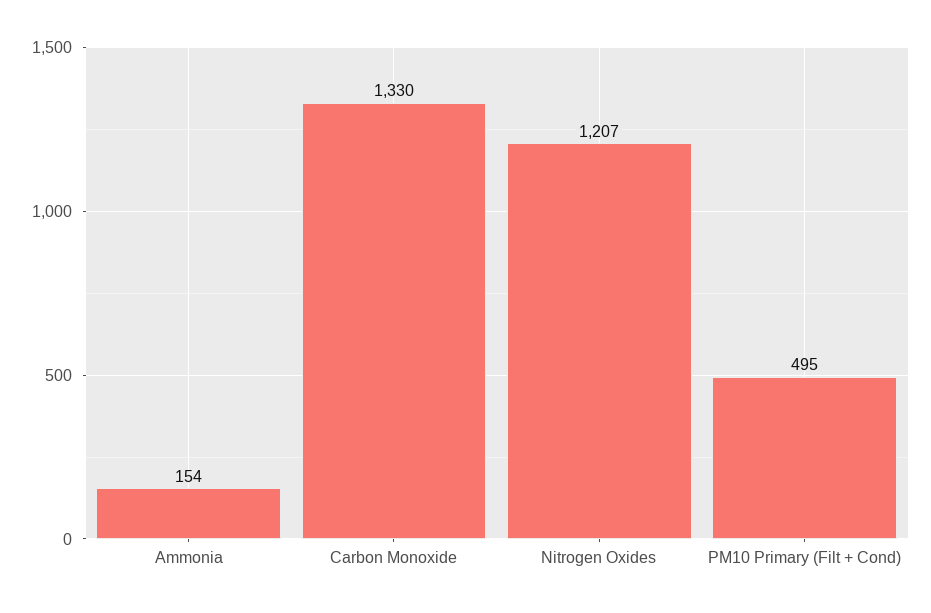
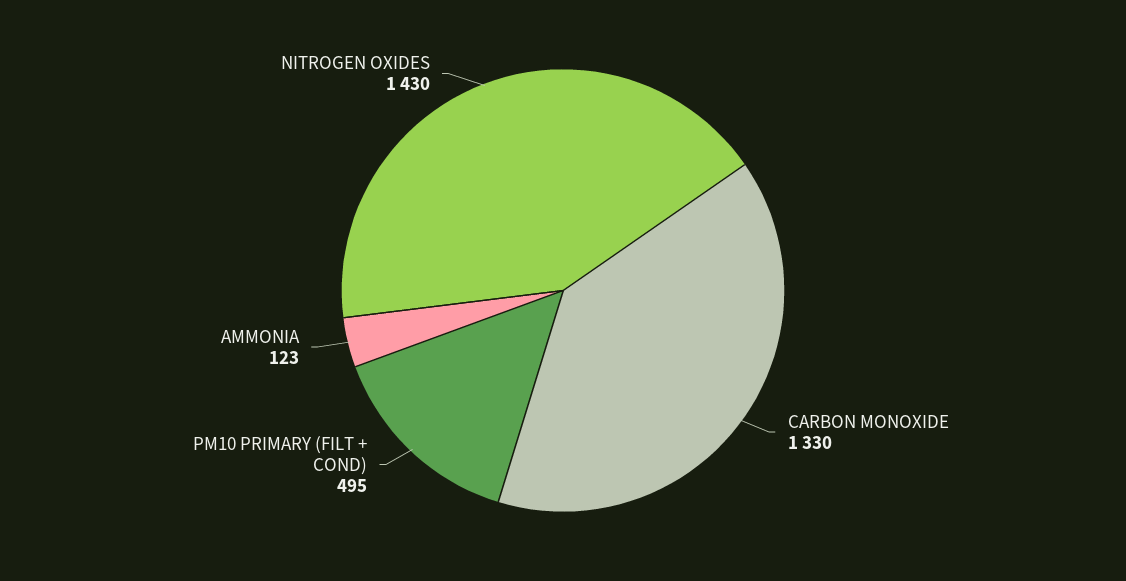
Ammonia: 154 -> 123
Nitrogen Oxides: 1207 -> 1430

